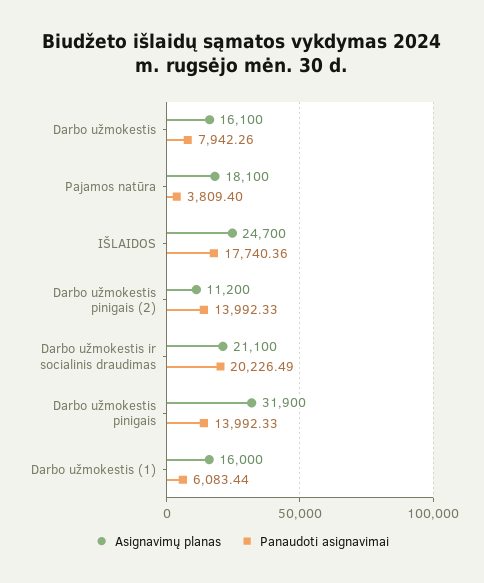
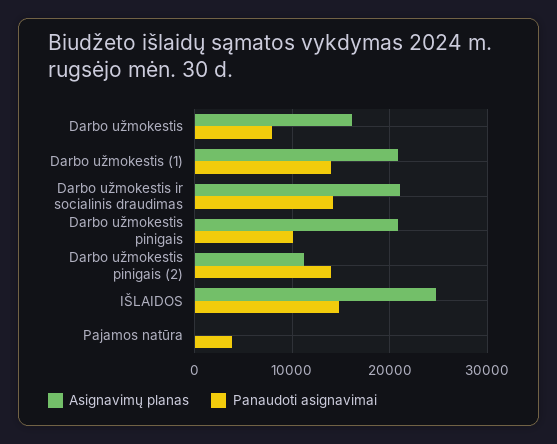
Asignavimų planas, Pajamos natūra: 18100 -> 0
Panaudoti asignavimai, IŠLAIDOS: 17740.36 -> 15000
Panaudoti asignavimai, Darbo užmokestis ir socialinis draudimas: 20226.49 -> 14000
Asignavimų planas, Darbo užmokestis pinigais: 31900 -> 21000
Panaudoti asignavimai, Darbo užmokestis pinigais: 13992.33 -> 10000
Asignavimų planas, Darbo užmokestis (1): 16000 -> 21000
Panaudoti asignavimai, Darbo užmokestis (1): 6083.44 -> 14000

